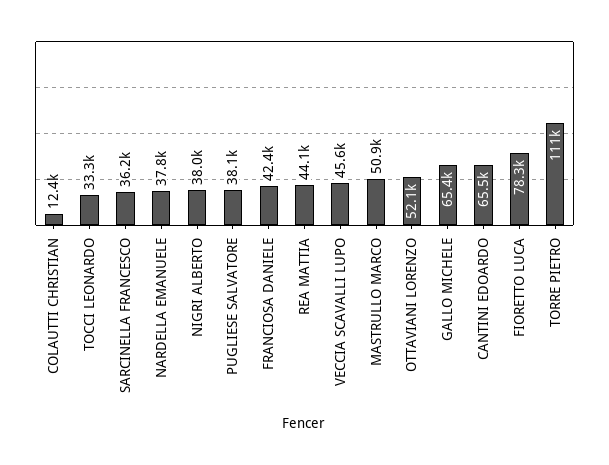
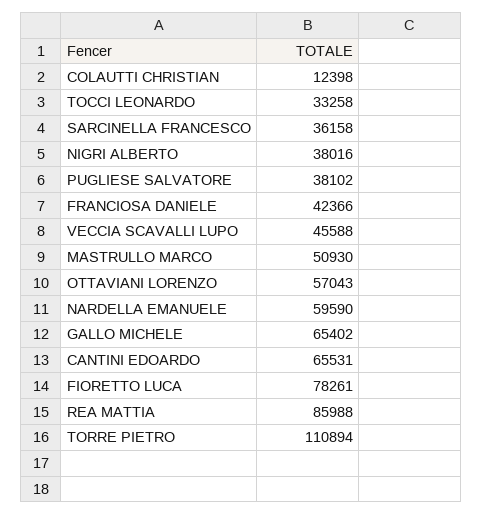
NARDELLA EMANUELE: 37800 -> 59590
REA MATTIA: 44100 -> 85988
OTTAVIANI LORENZO: 52100 -> 57043

